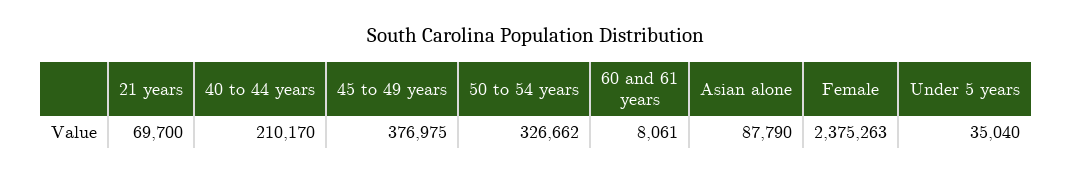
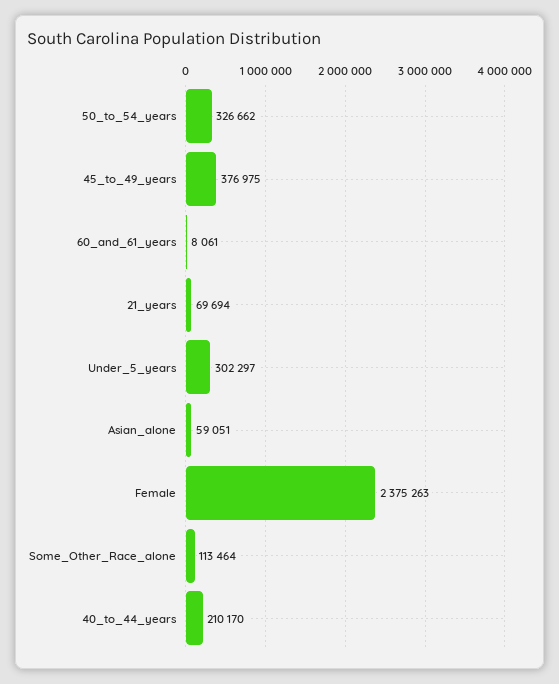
21 years: 69700 -> 69694
Asian alone: 87790 -> 59051
Under 5 years: 35040 -> 302297
Some_Other_Race_alone: none -> 113464

